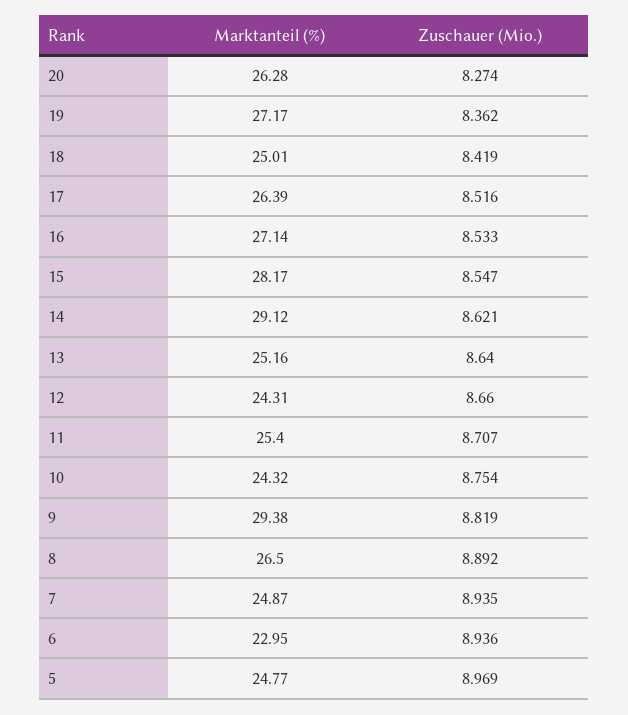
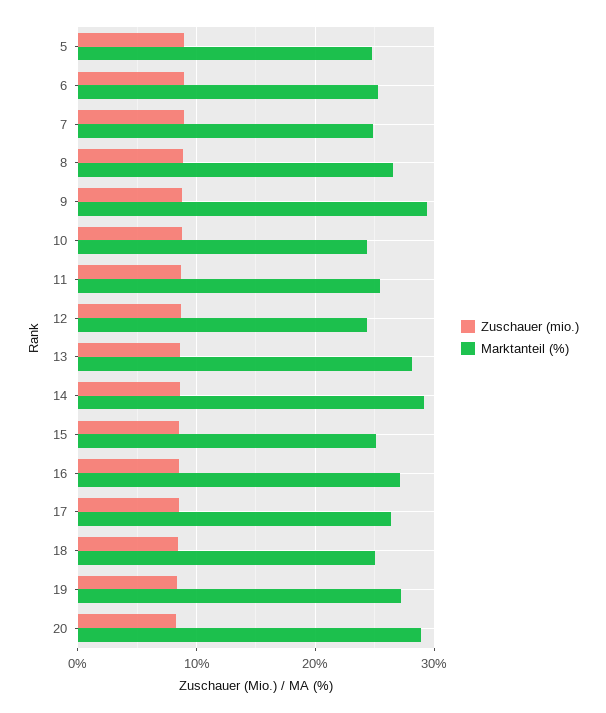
Marktanteil (%), 20: 26.28 -> 29
Marktanteil (%), 15: 28.17 -> 25
Marktanteil (%), 13: 25.16 -> 28
Marktanteil (%), 6: 22.95 -> 25

